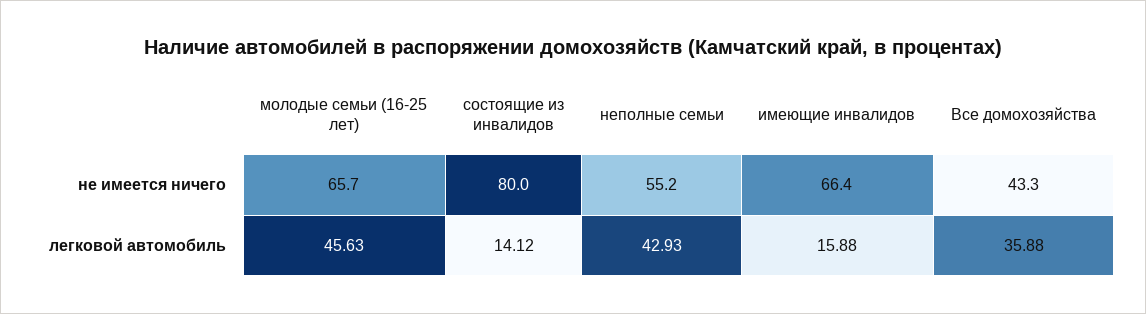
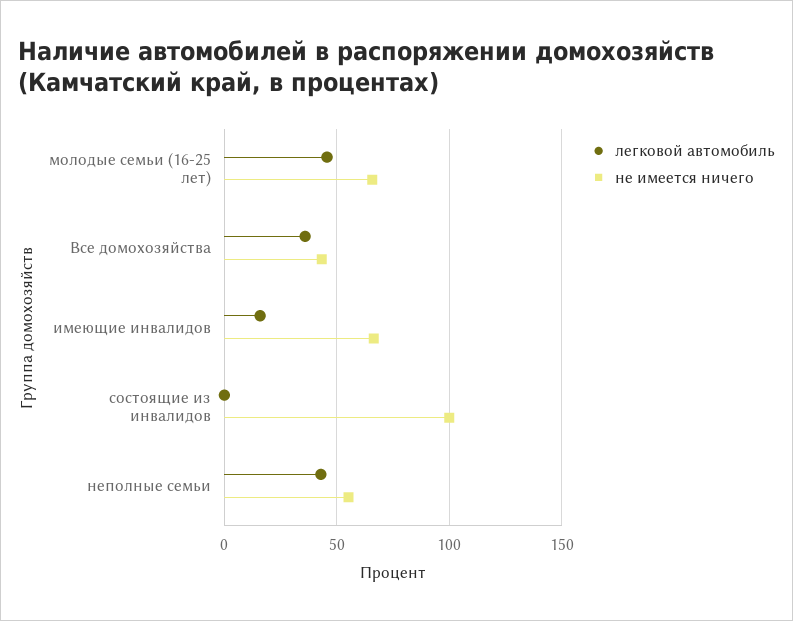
не имеется ничего, состоящие из инвалидов: 80 -> 100
легковой автомобиль, состоящие из инвалидов: 14.12 -> 0

